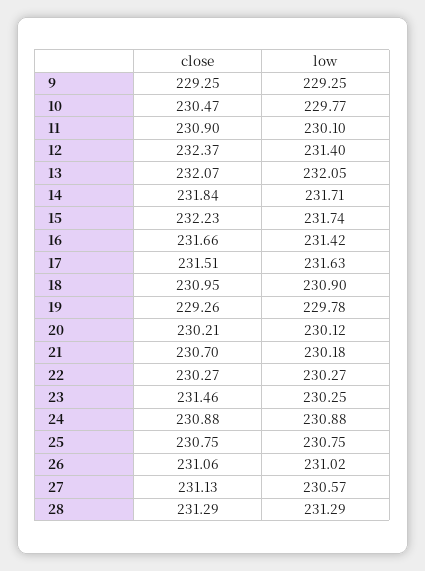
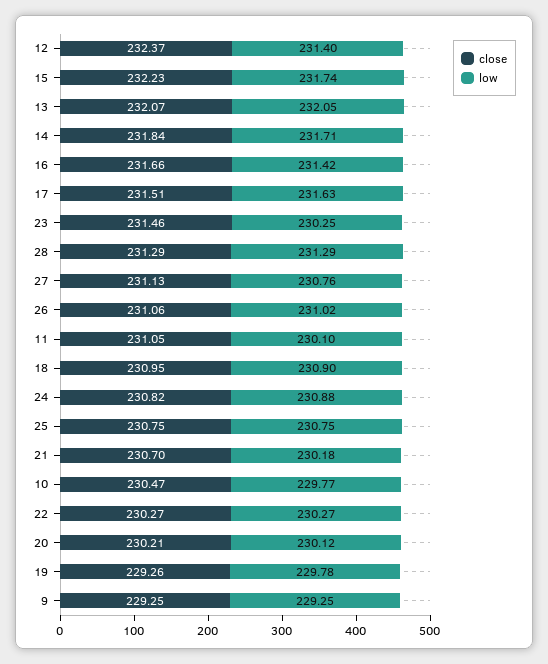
close, 11: 230.9 -> 231.05
close, 24: 230.88 -> 230.82
low, 27: 230.57 -> 230.76

